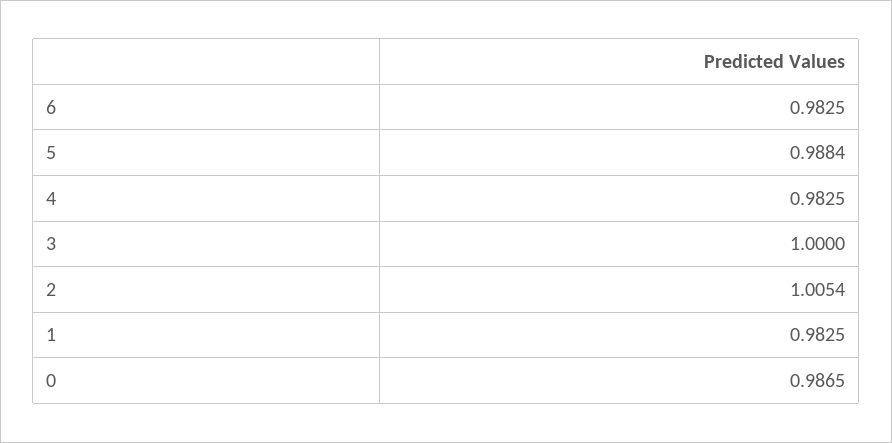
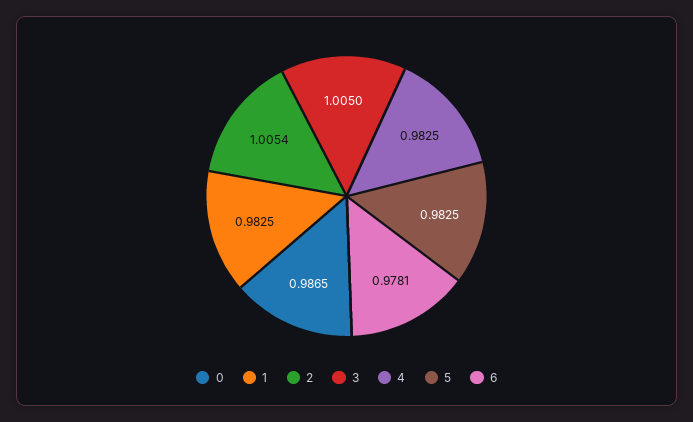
6: 0.9825 -> 0.9781
5: 0.9884 -> 0.9825
3: 1 -> 1.005

